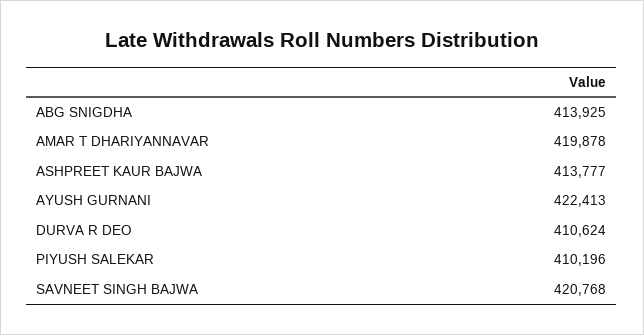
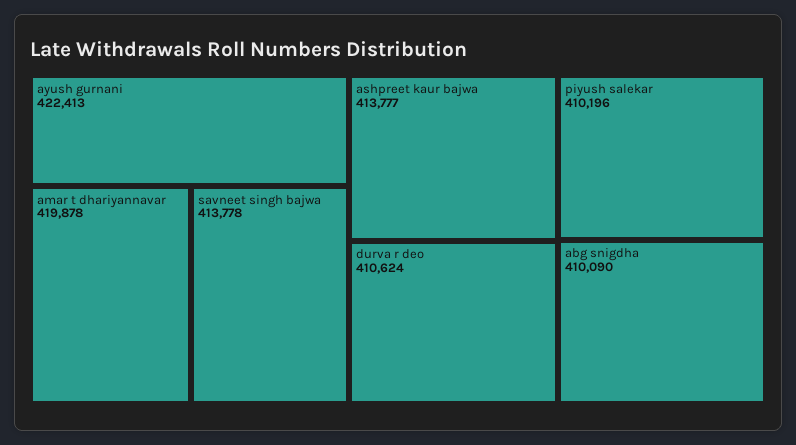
ABG SNIGDHA: 413925 -> 410090
SAVNEET SINGH BAJWA: 420768 -> 413778

